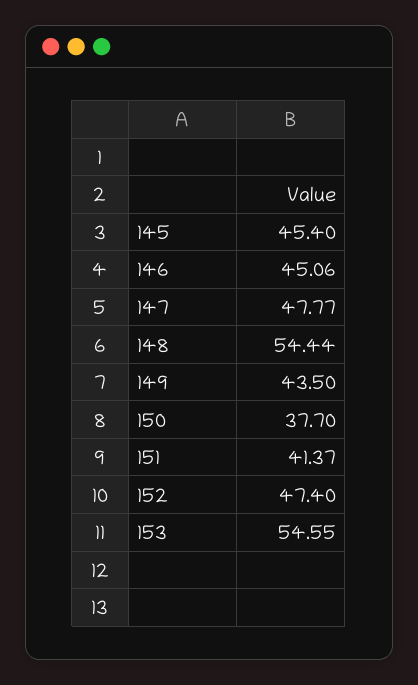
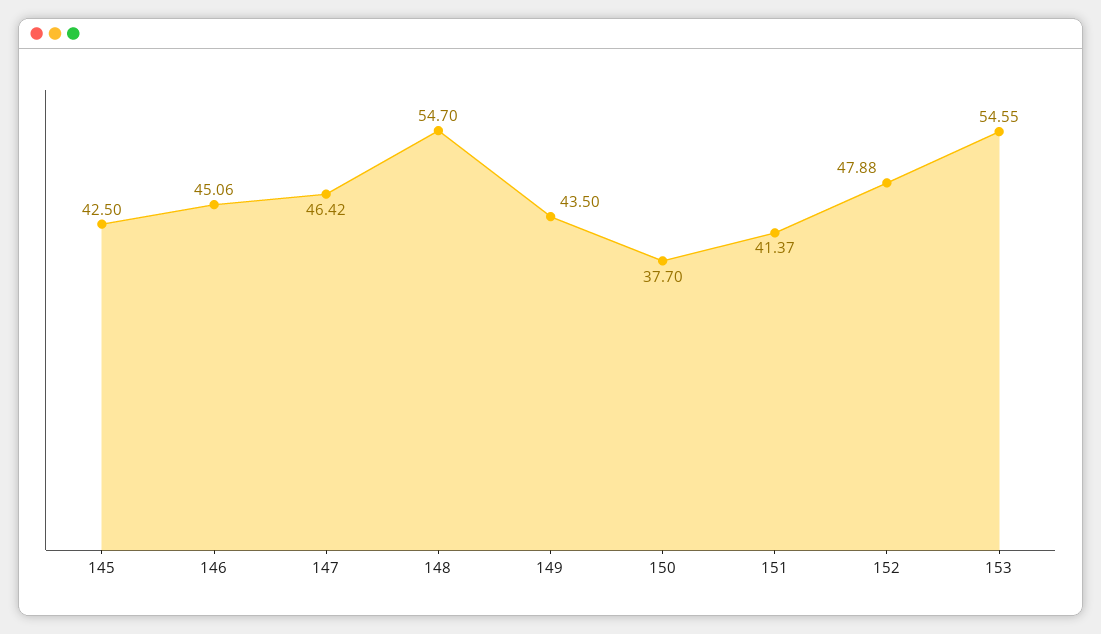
145: 45.4 -> 42.5
147: 47.77 -> 46.42
148: 54.44 -> 54.7
152: 47.4 -> 47.88

